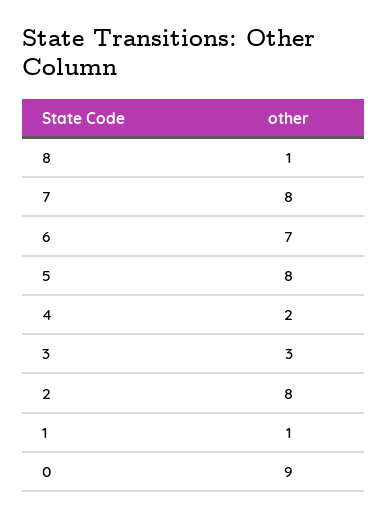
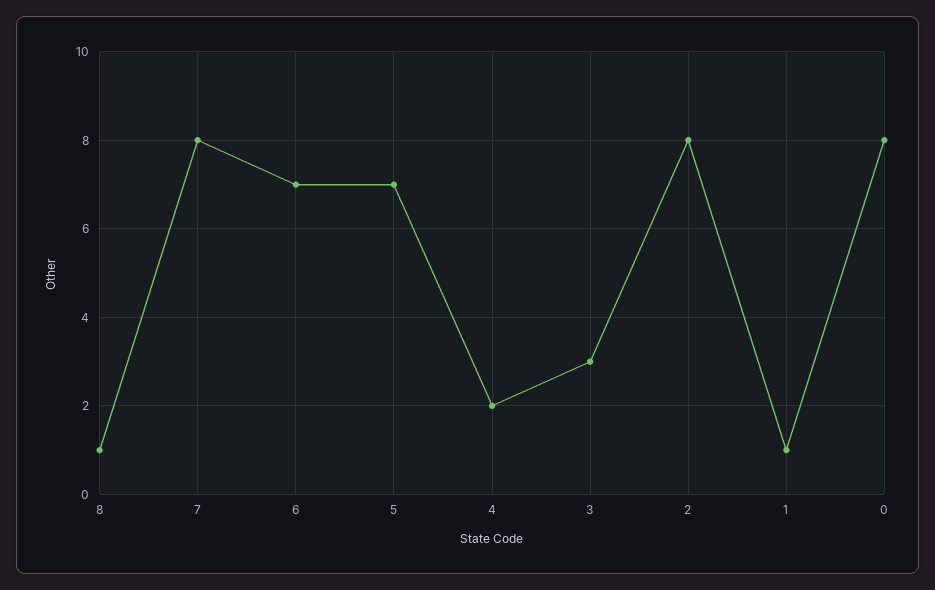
5: 8 -> 7
0: 9 -> 8

